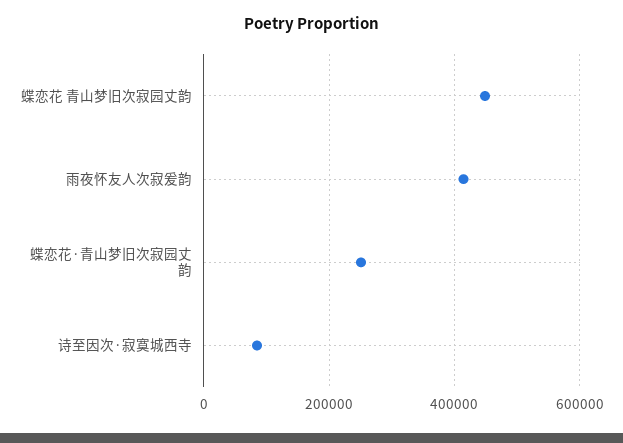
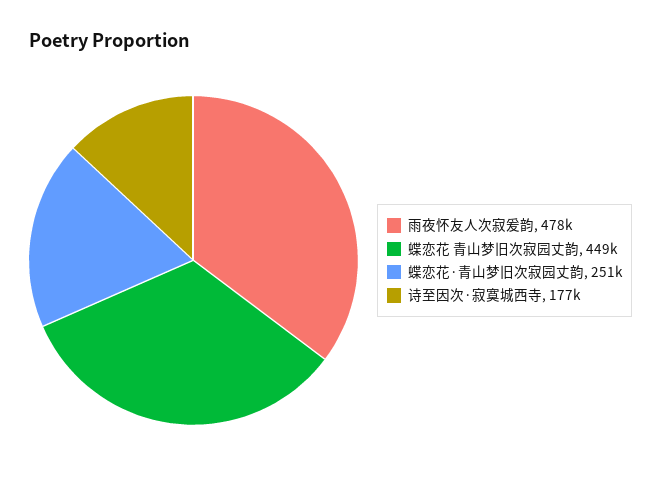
雨夜怀友人次寂爰韵: 420000 -> 478000
诗至因次·寂寞城西寺: 80000 -> 177000

